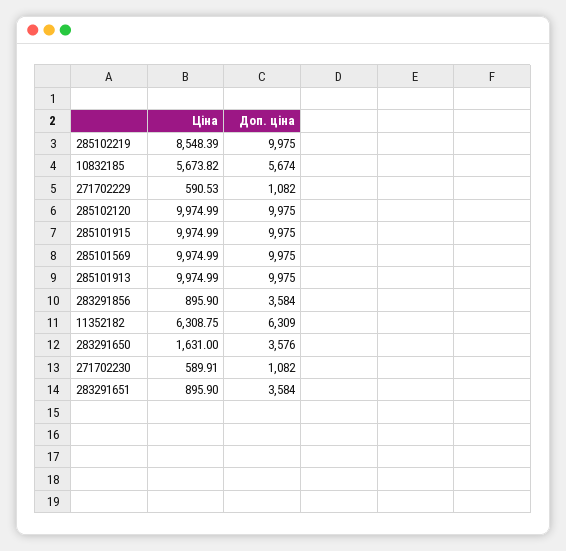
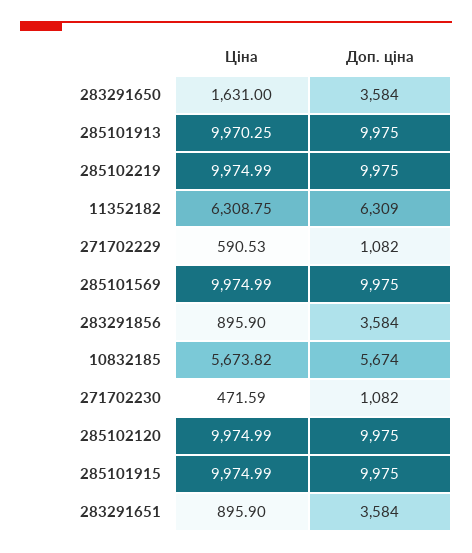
Ціна, 285102219: 8548.39 -> 9974.99
Ціна, 285101913: 9974.99 -> 9970.25
Доп. ціна, 283291650: 3576 -> 3584
Ціна, 271702230: 589.91 -> 471.59

